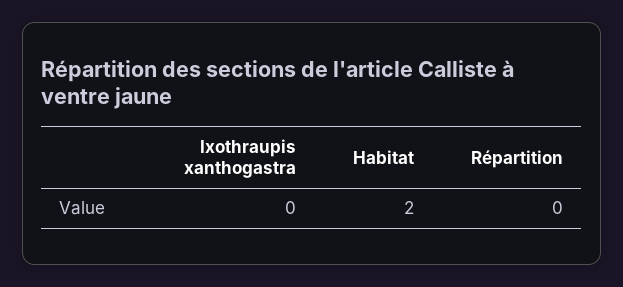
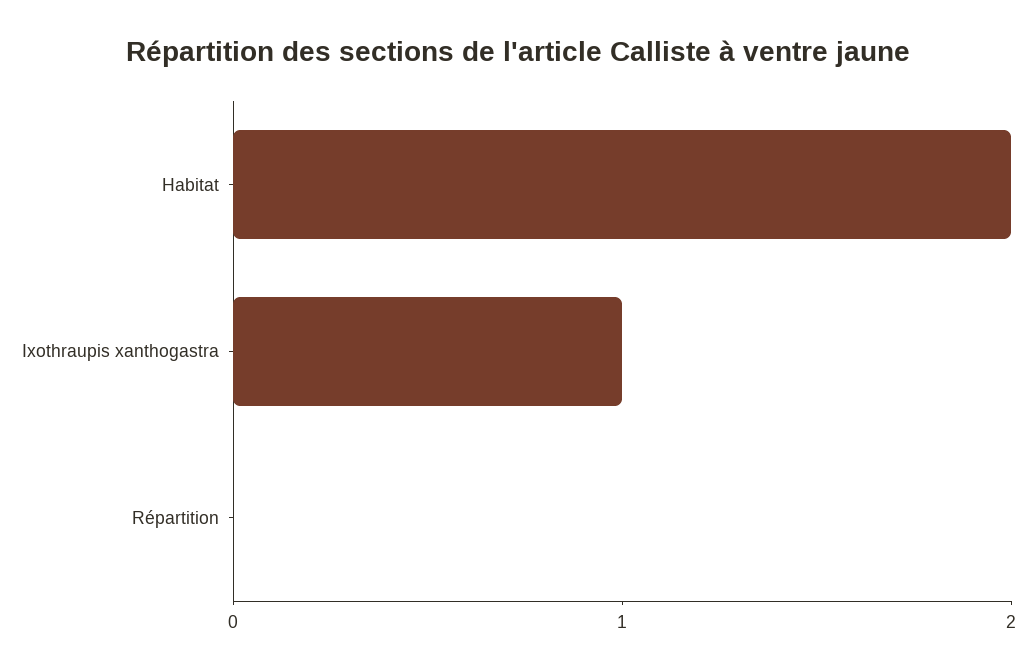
Ixothraupis xanthogastra: 0 -> 1

